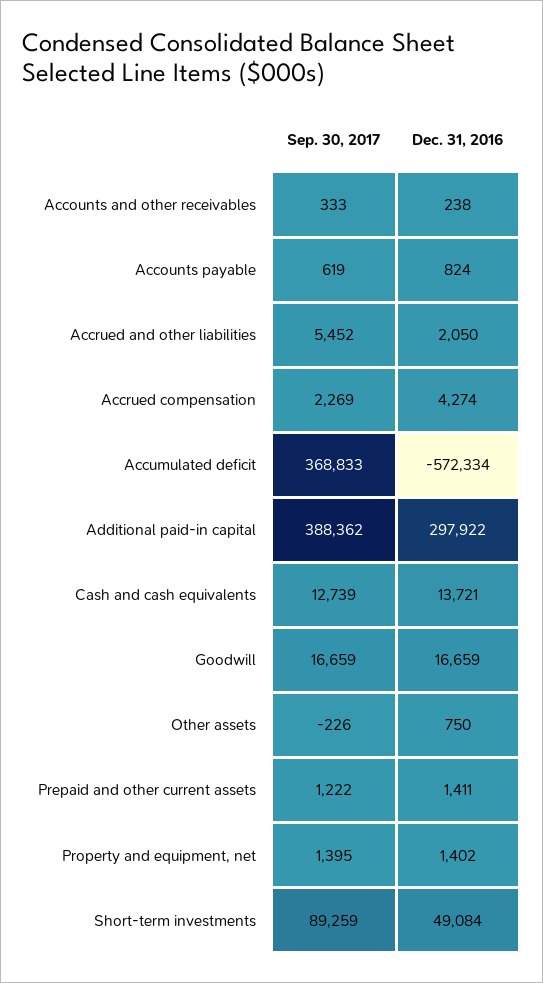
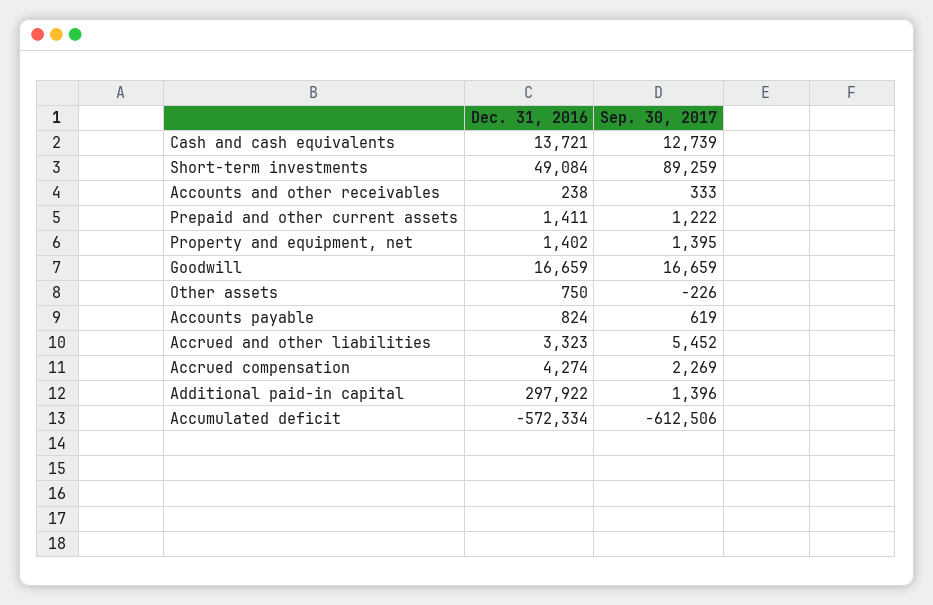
Dec. 31, 2016, Accrued and other liabilities: 2050 -> 3323
Sep. 30, 2017, Accumulated deficit: 368833 -> -612506
Sep. 30, 2017, Additional paid-in capital: 388362 -> 1396

